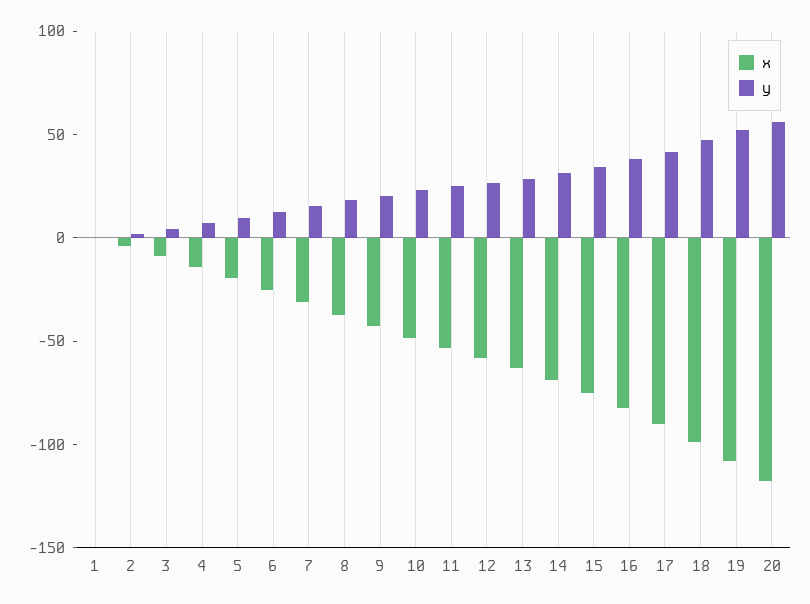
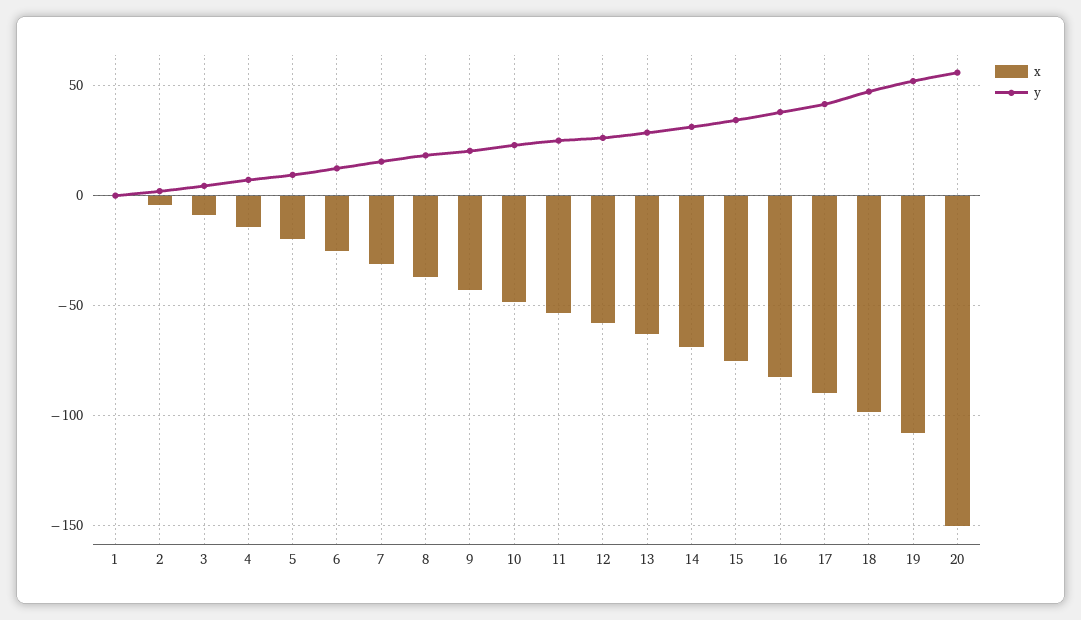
x, 20: -120 -> -150

